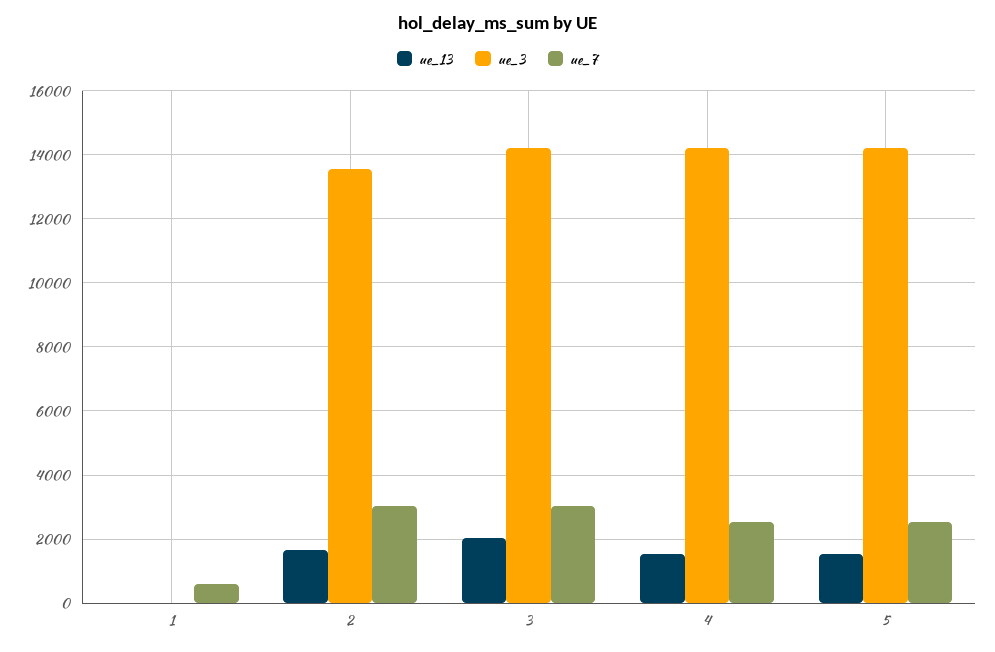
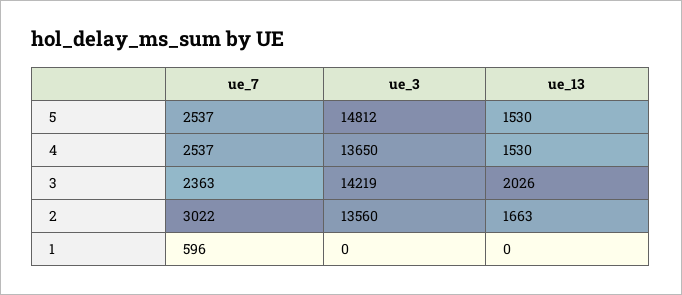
ue_7, 3: 3000 -> 2363
ue_3, 4: 14200 -> 13650
ue_3, 5: 14200 -> 14812

